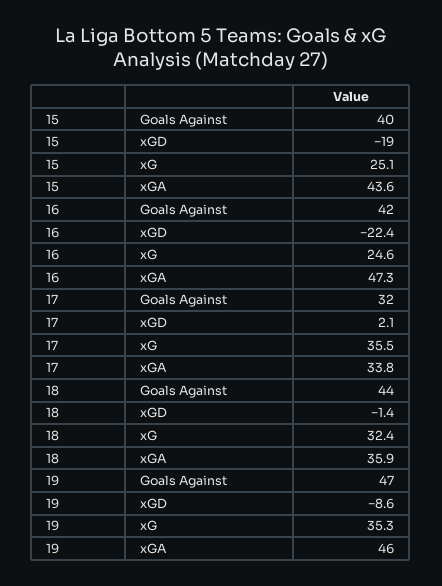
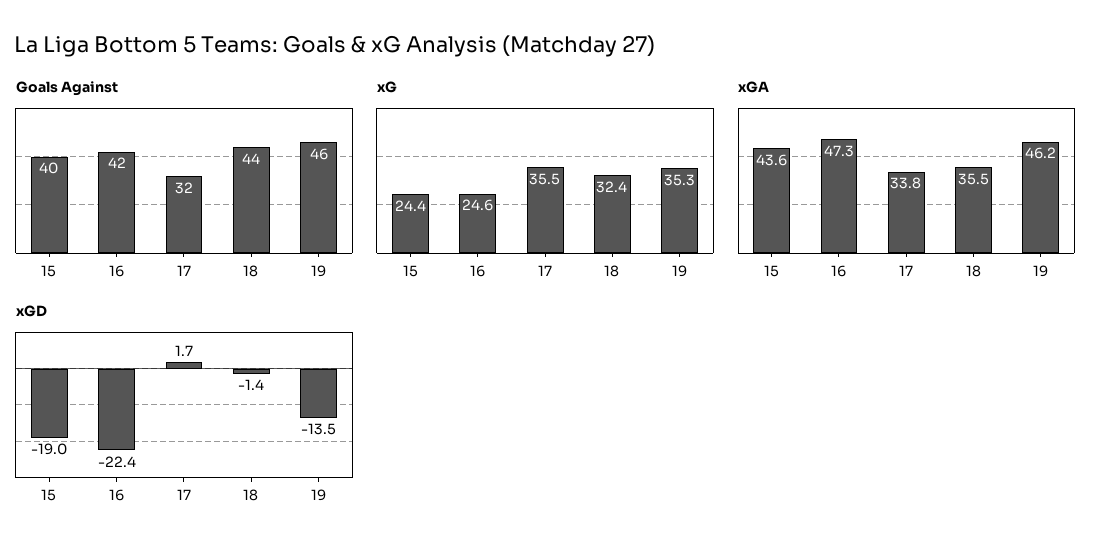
xG, 15: 25.1 -> 24.4
xGD, 17: 2.1 -> 1.7
xGA, 18: 35.9 -> 35.5
Goals Against, 19: 47 -> 46
xGD, 19: -8.6 -> -13.5
xGA, 19: 46 -> 46.2

